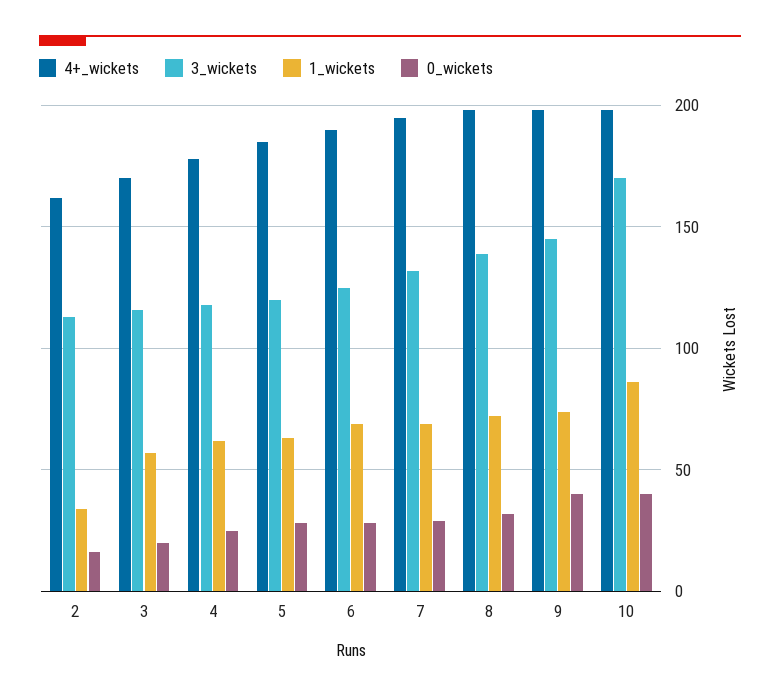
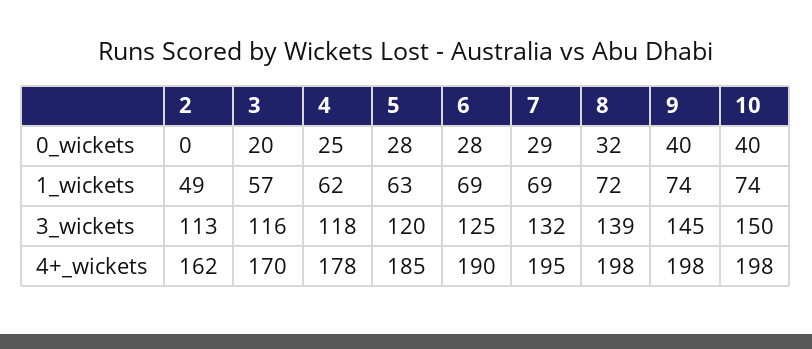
1_wickets, 2: 35 -> 49
0_wickets, 2: 15 -> 0
3_wickets, 10: 170 -> 150
1_wickets, 10: 85 -> 74

